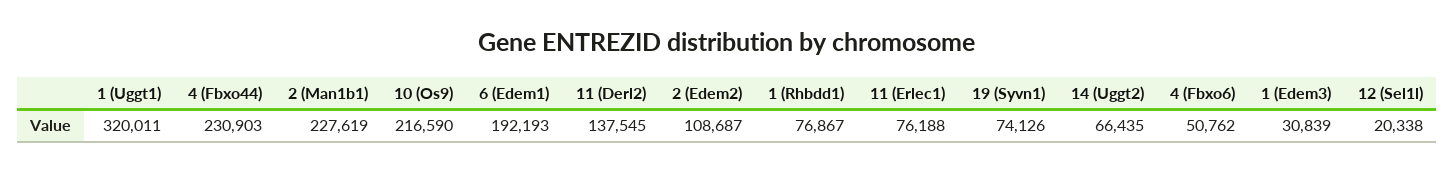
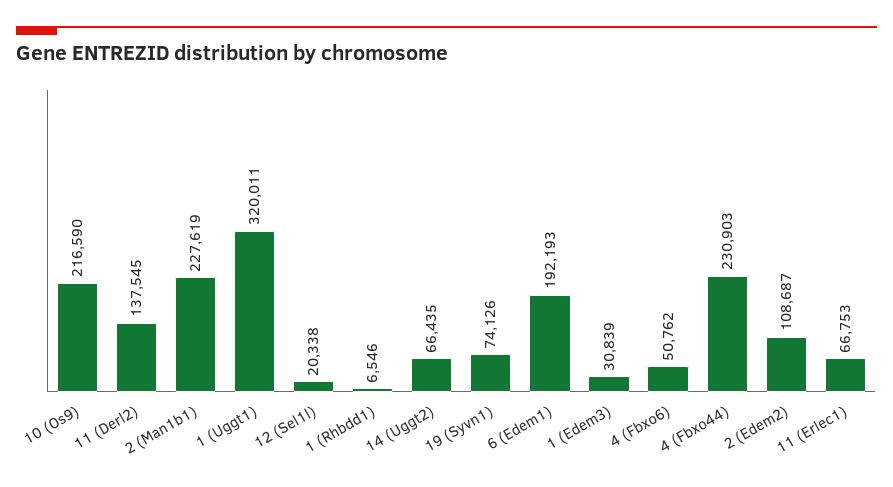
1 (Rhbdd1): 76867 -> 6546
11 (Erlec1): 76188 -> 66753

